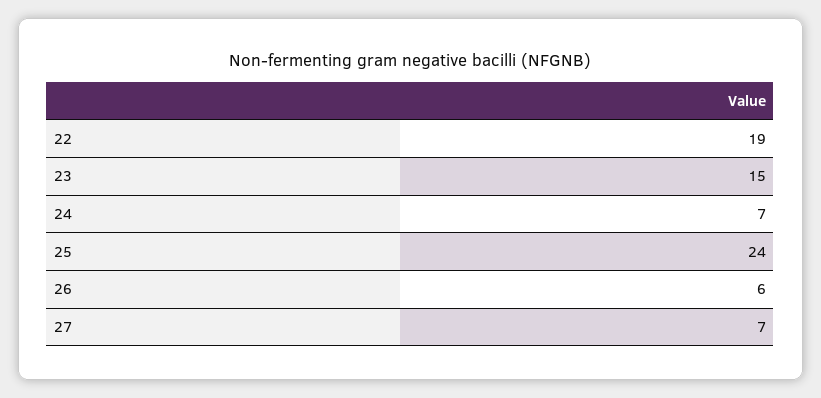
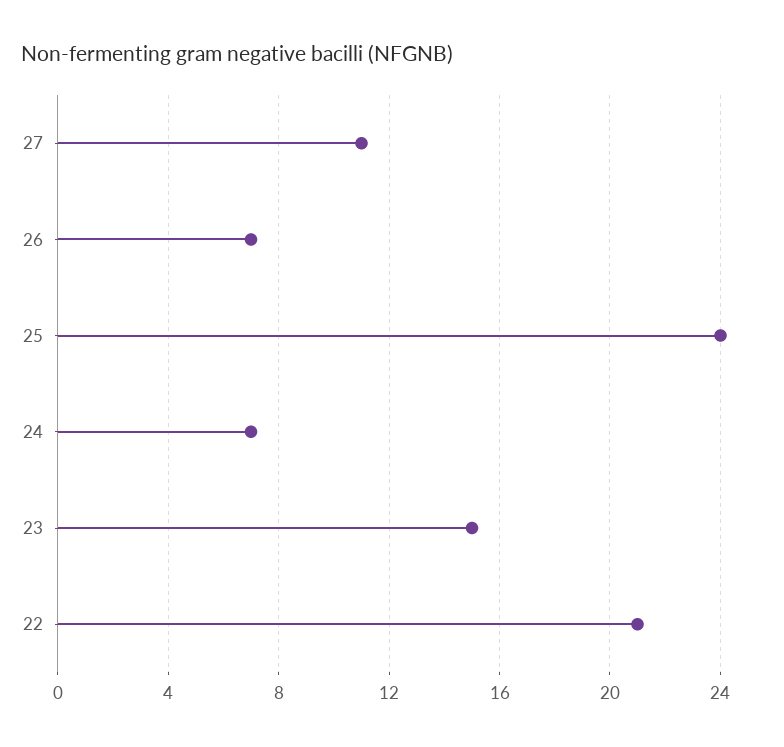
22: 19 -> 21
26: 6 -> 7
27: 7 -> 11

